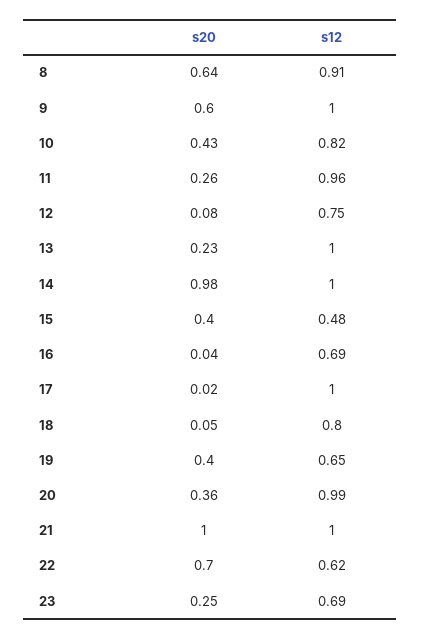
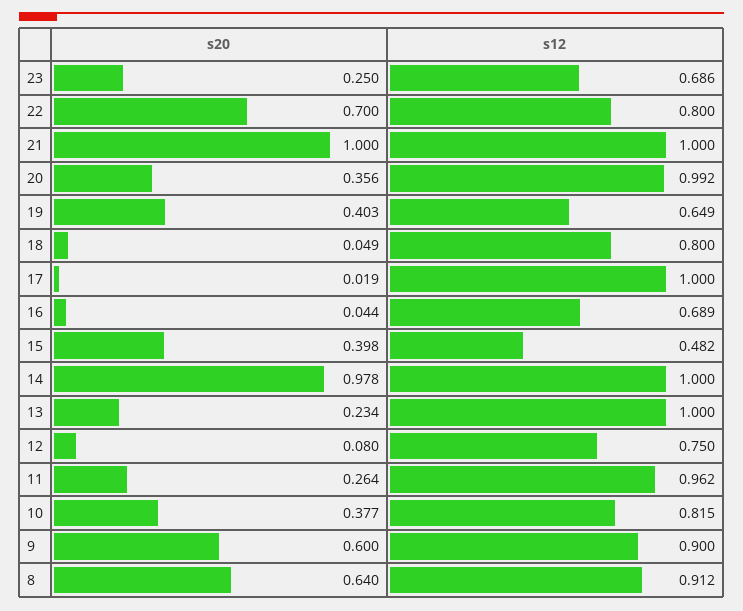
s12, 9: 1 -> 0.9
s20, 10: 0.43 -> 0.377
s12, 22: 0.62 -> 0.8

